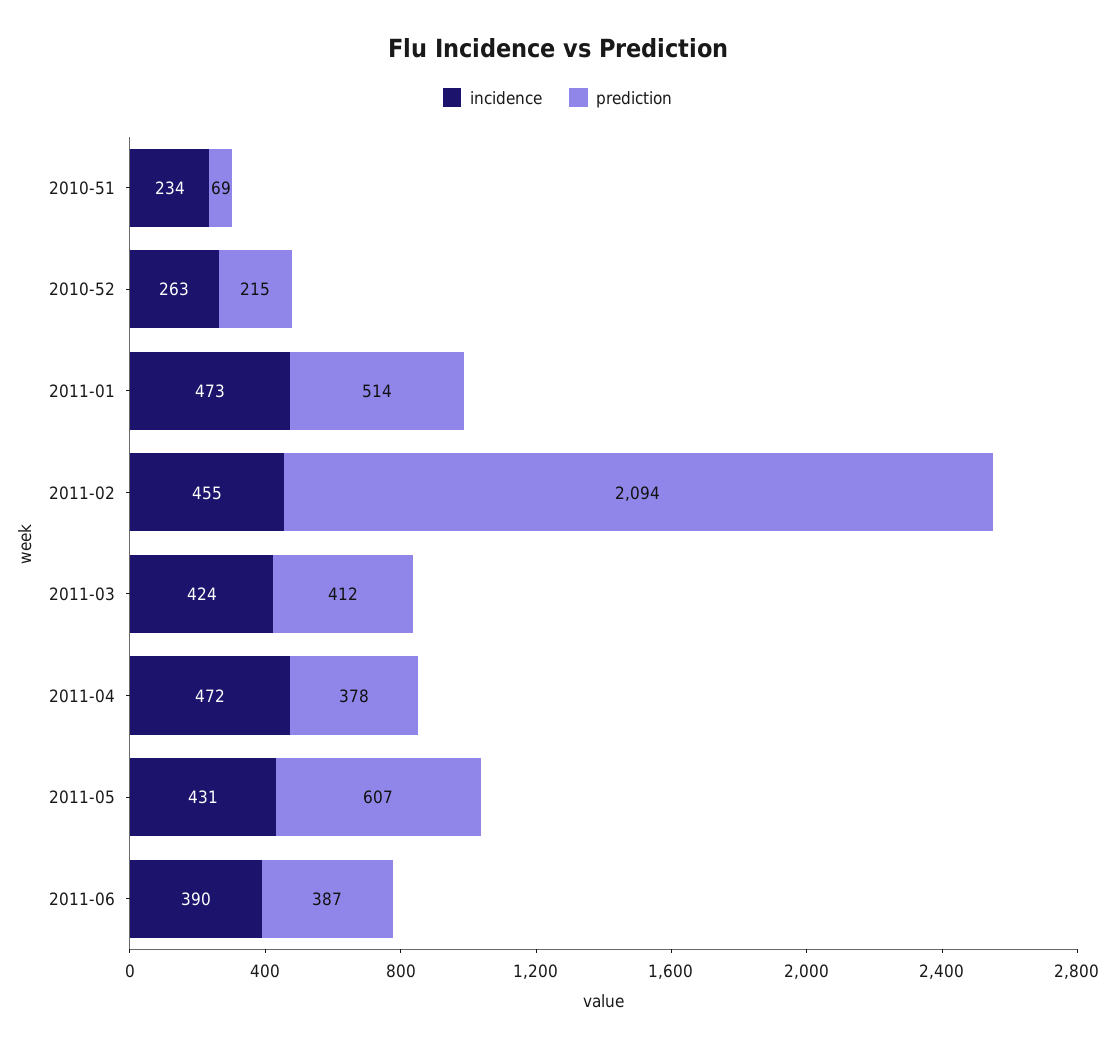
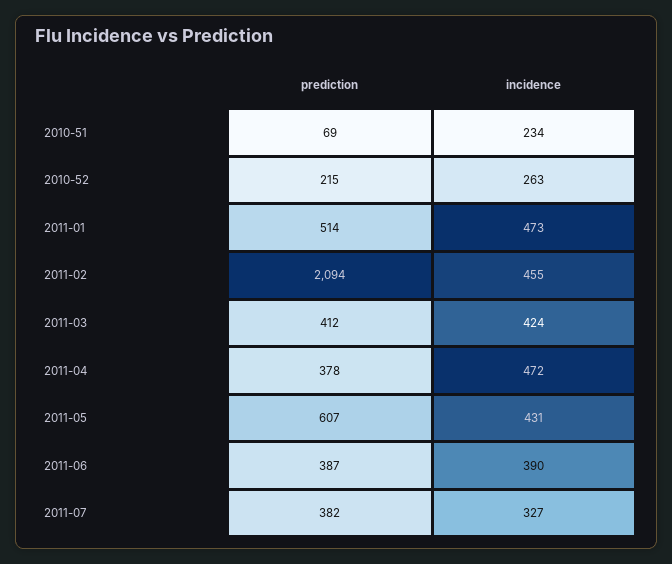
prediction, 2011-07: none -> 382
incidence, 2011-07: none -> 327

